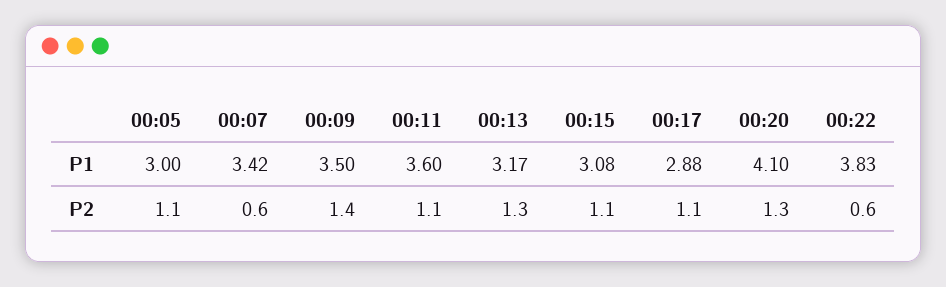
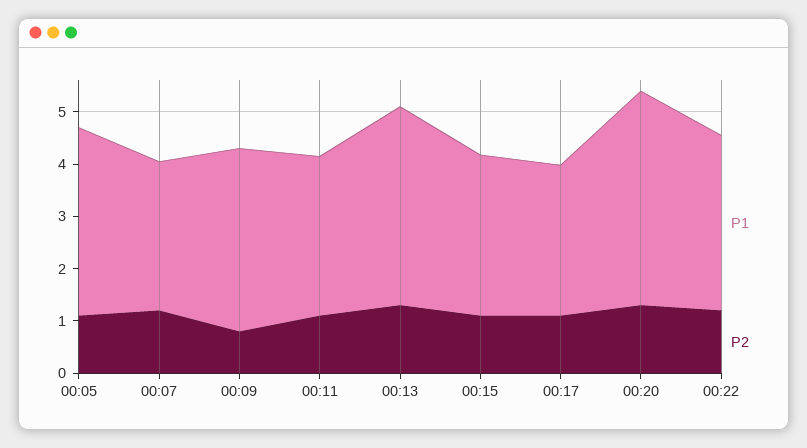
P1, 00:05: 3 -> 3.6
P1, 00:07: 3.42 -> 2.8
P1, 00:11: 3.6 -> 3
P1, 00:13: 3.17 -> 3.8
P1, 00:22: 3.83 -> 3.4
P2, 00:07: 0.6 -> 1.2
P2, 00:09: 1.4 -> 0.8
P2, 00:22: 0.6 -> 1.2

